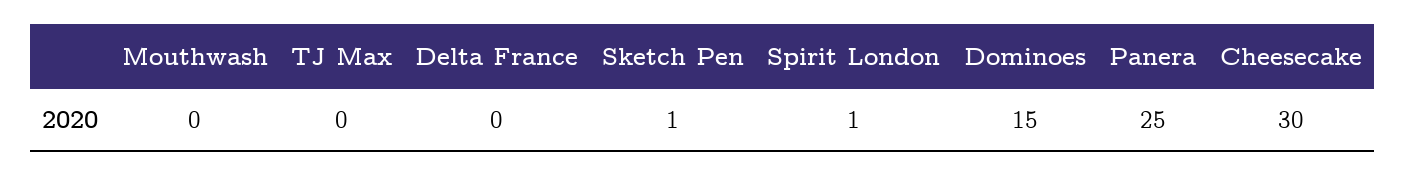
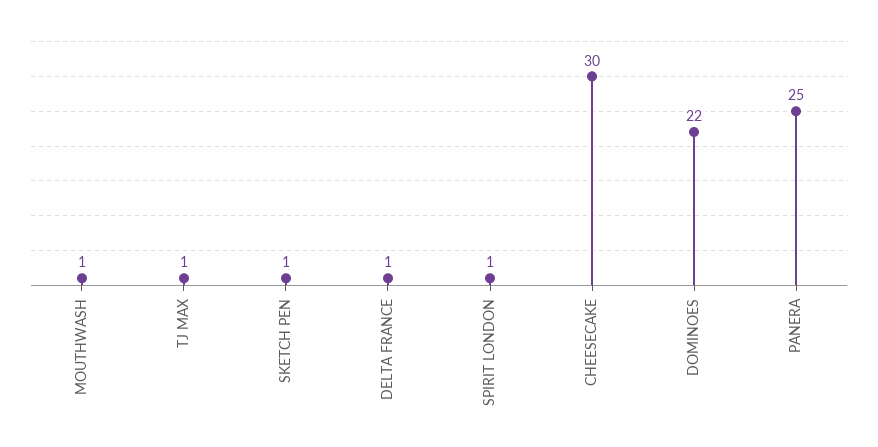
Mouthwash: 0 -> 1
TJ Max: 0 -> 1
Delta France: 0 -> 1
Dominoes: 15 -> 22

